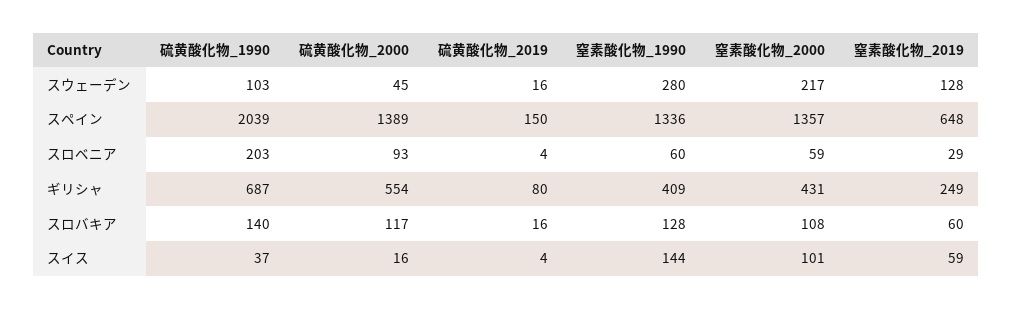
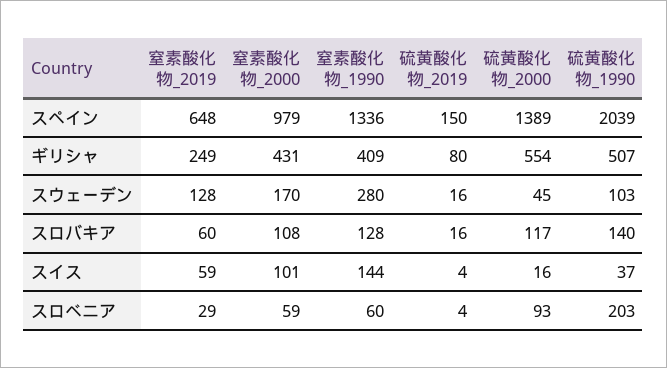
窒素酸化物_2000, スウェーデン: 217 -> 170
窒素酸化物_2000, スペイン: 1357 -> 979
硫黄酸化物_1990, ギリシャ: 687 -> 507

